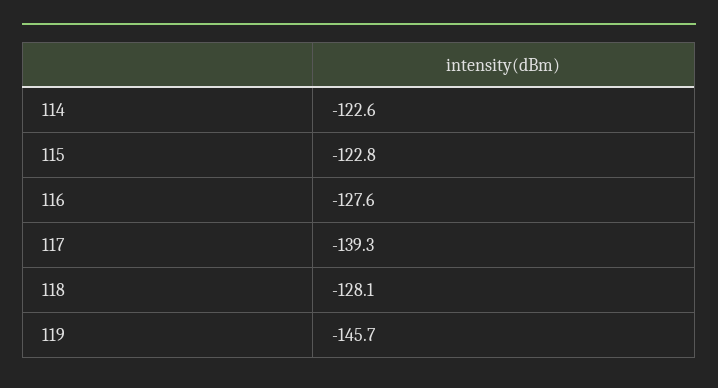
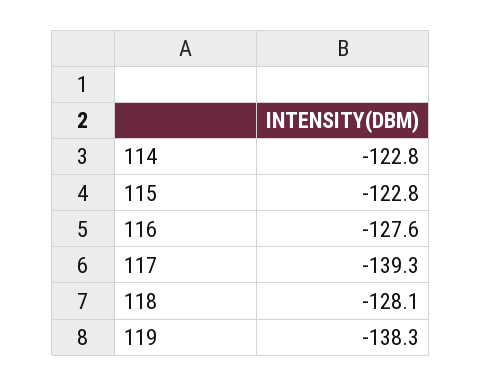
114: -122.6 -> -122.8
119: -145.7 -> -138.3

